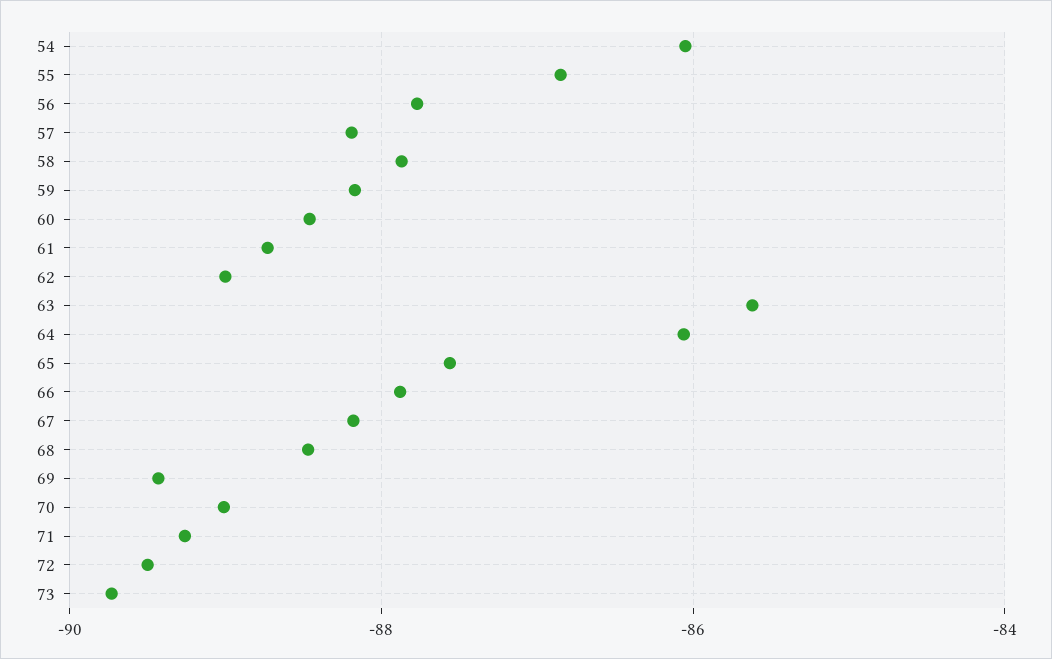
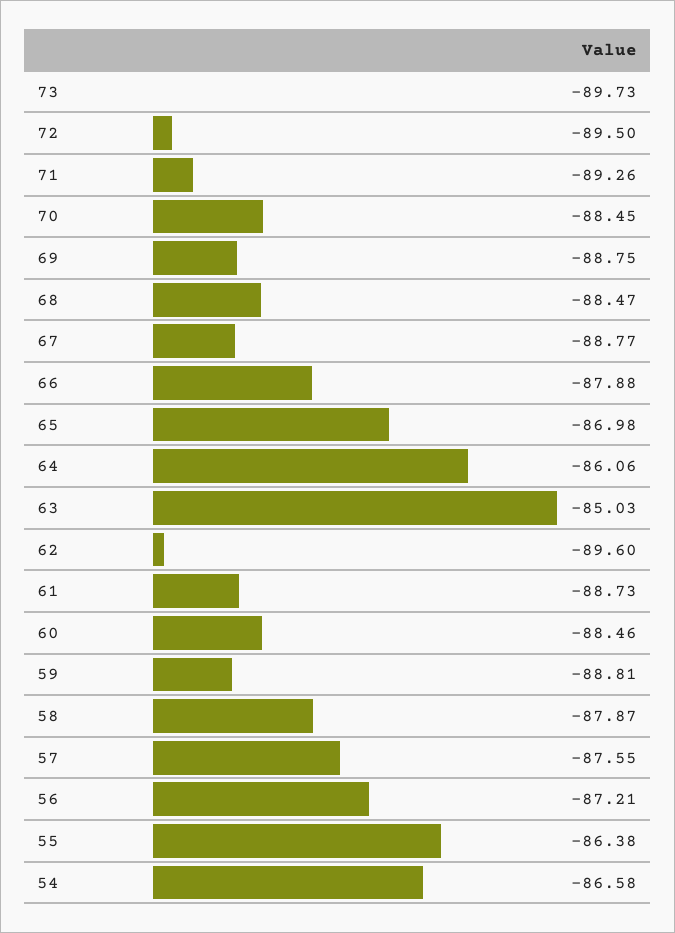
54: -86 -> -86.58
55: -86.8 -> -86.38
56: -87.8 -> -87.21
57: -88.2 -> -87.55
59: -88.2 -> -88.81
62: -89 -> -89.6
63: -85.6 -> -85.03
65: -87.6 -> -86.98
67: -88.2 -> -88.77
69: -89.4 -> -88.75
70: -89 -> -88.45

